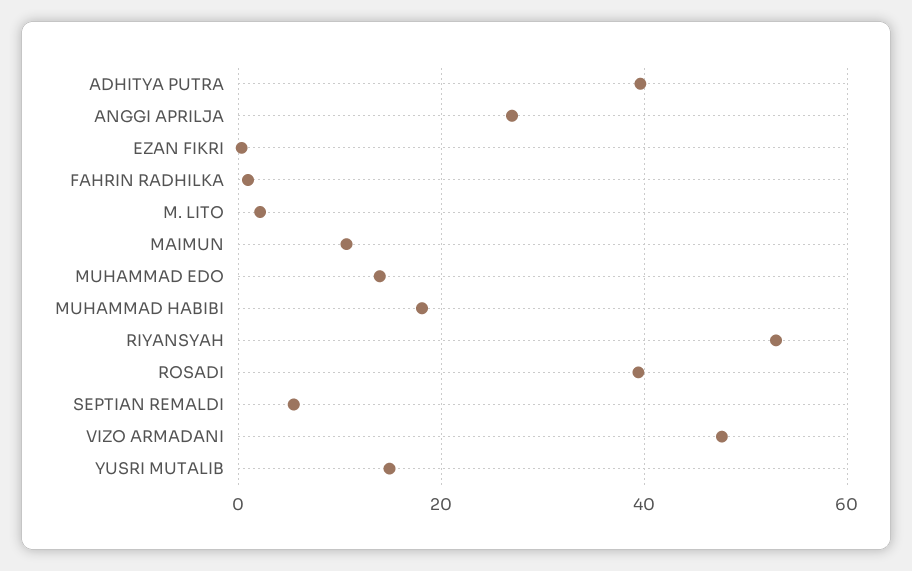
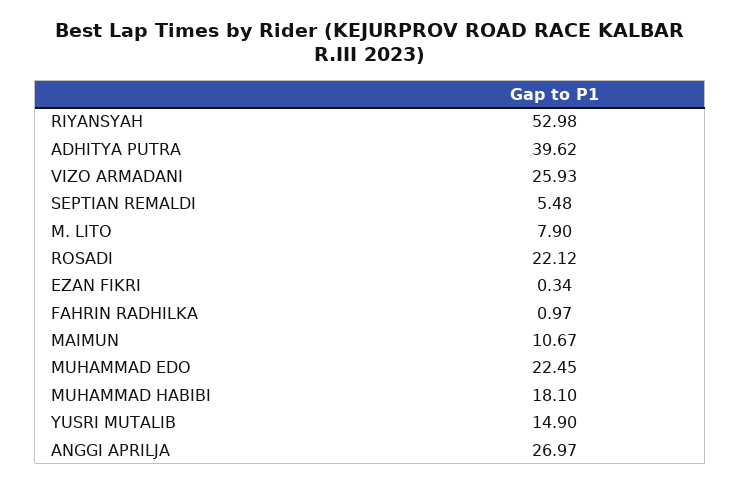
M. LITO: 2 -> 7.9
MUHAMMAD EDO: 14 -> 22.45
ROSADI: 40 -> 22.12
VIZO ARMADANI: 48 -> 25.93

